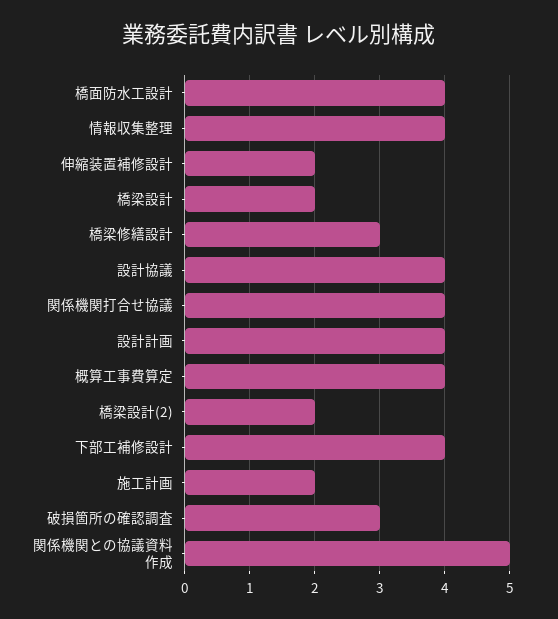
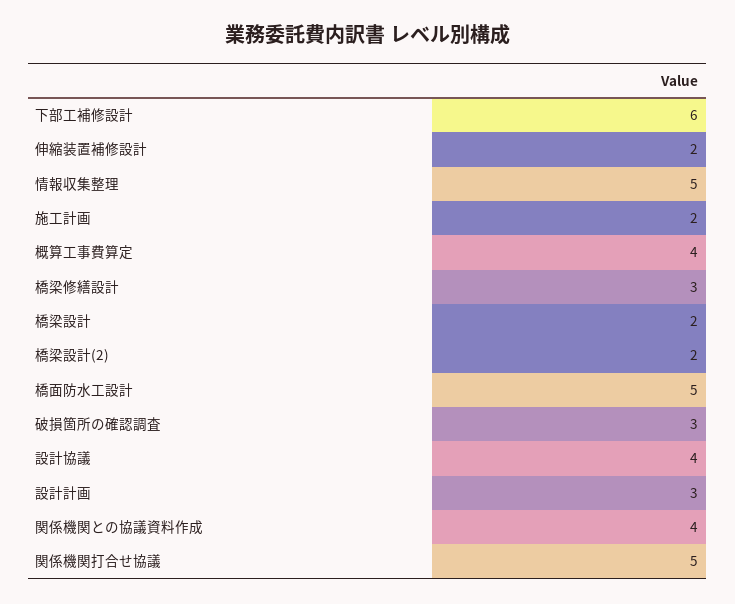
橋面防水工設計: 4 -> 5
情報収集整理: 4 -> 5
関係機関打合せ協議: 4 -> 5
設計計画: 4 -> 3
下部工補修設計: 4 -> 6
関係機関との協議資料作成: 5 -> 4

